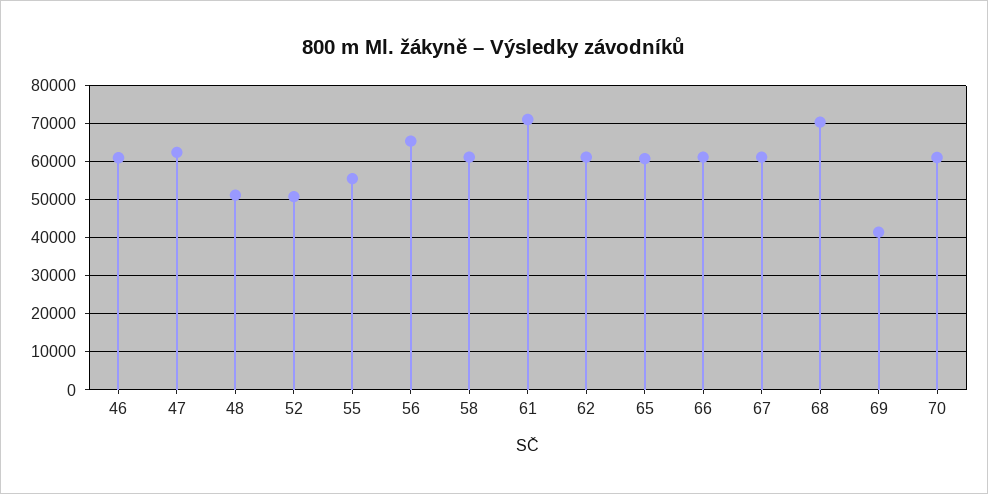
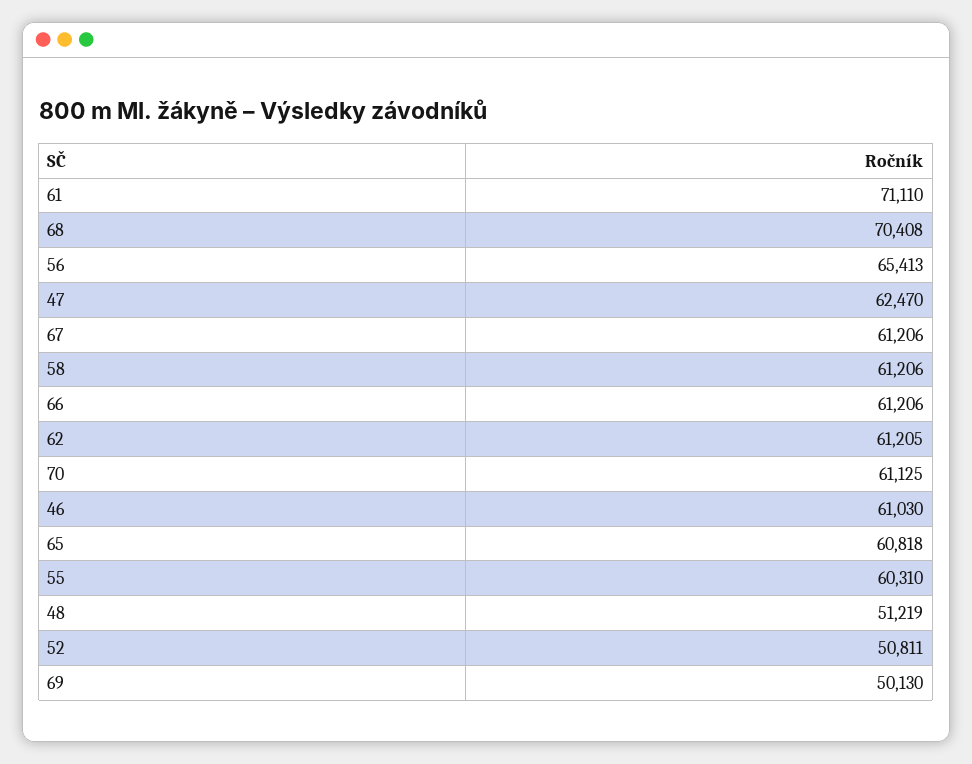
55: 56000 -> 60310
69: 42000 -> 50130

